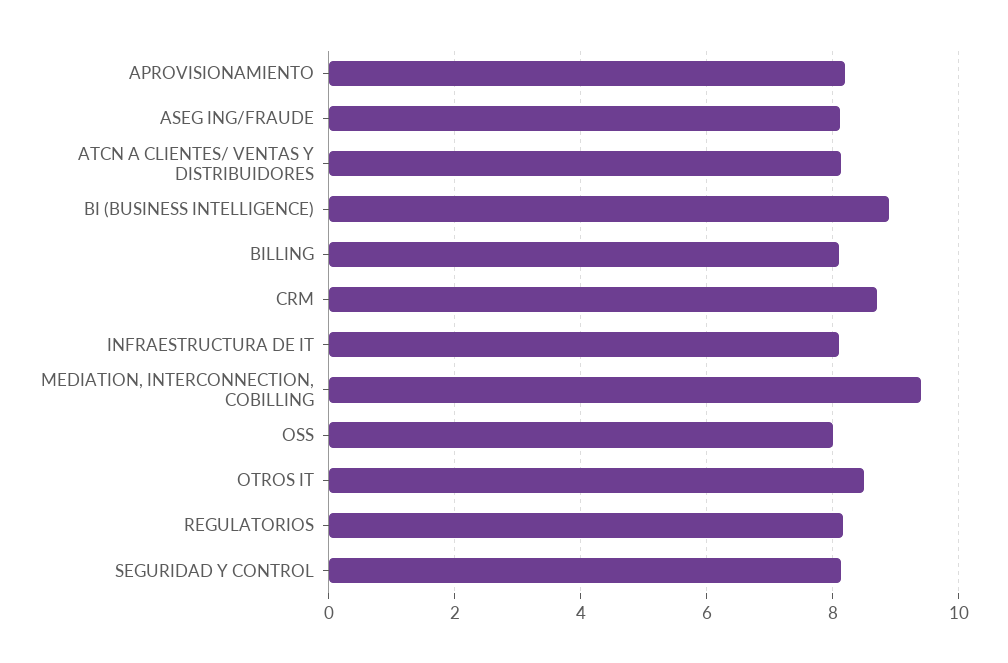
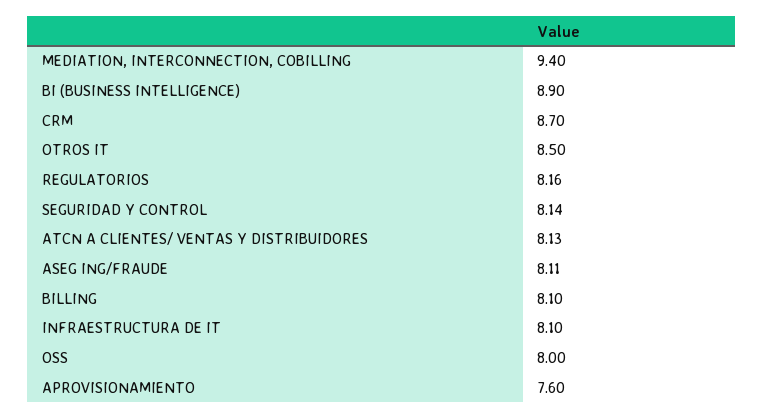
APROVISIONAMIENTO: 8.2 -> 7.6

